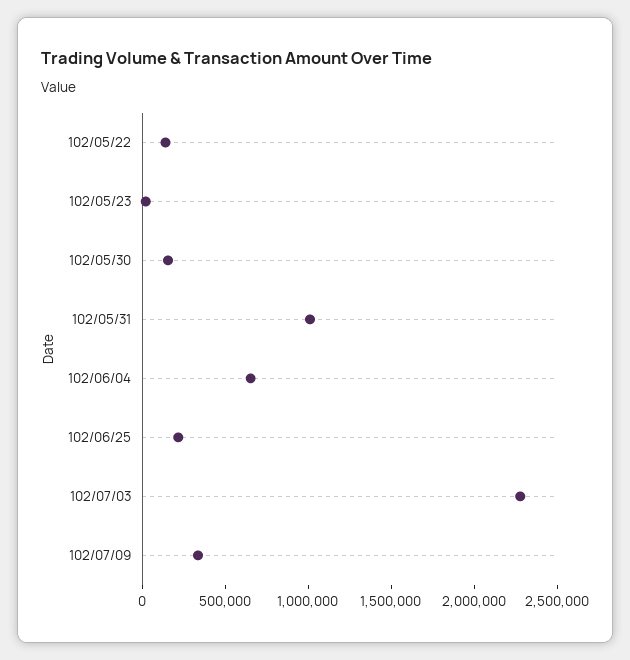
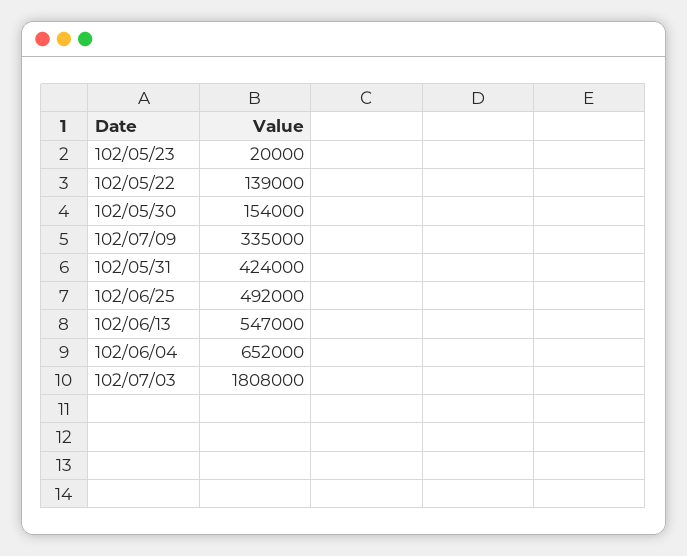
102/05/31: 1000000 -> 424000
102/06/25: 200000 -> 492000
102/07/03: 2300000 -> 1808000
102/06/13: none -> 547000

